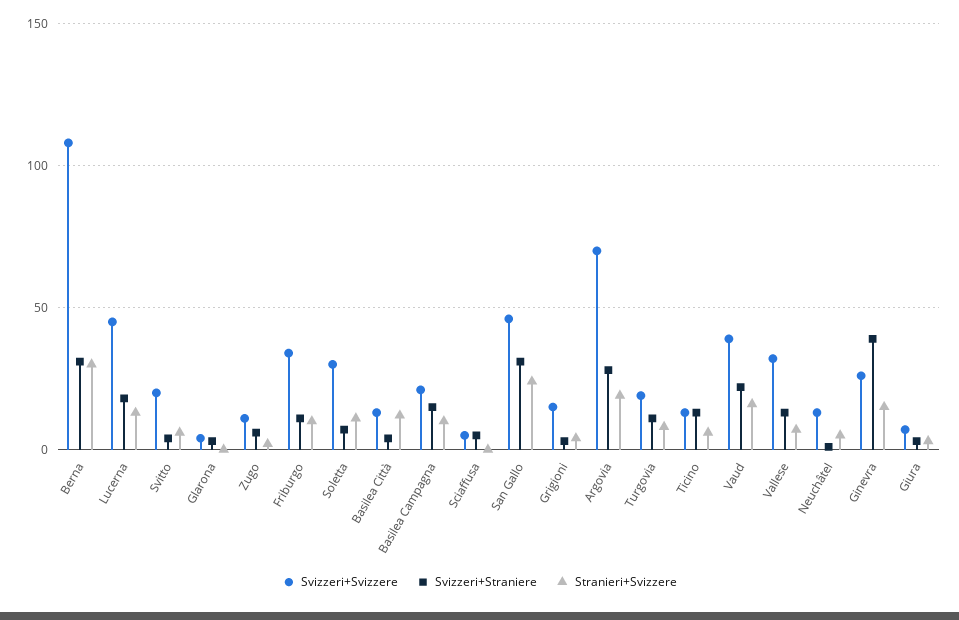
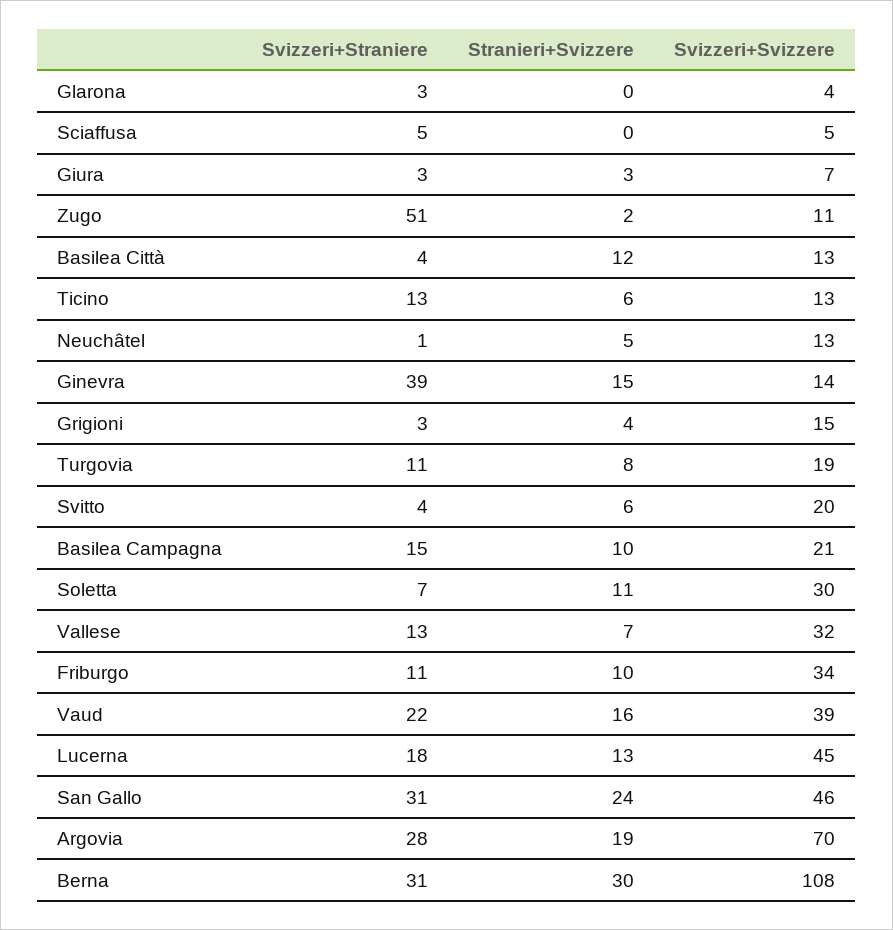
Svizzeri+Straniere, Zugo: 5 -> 51
Svizzeri+Svizzere, Ginevra: 25 -> 14

